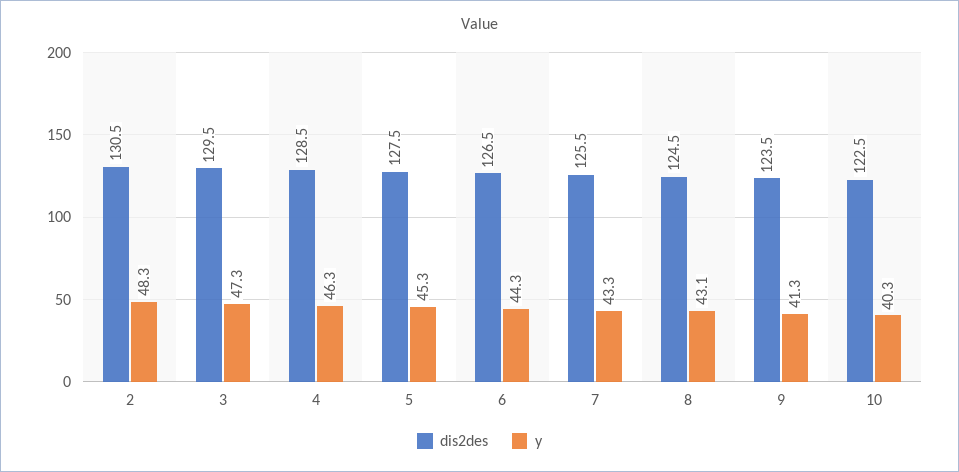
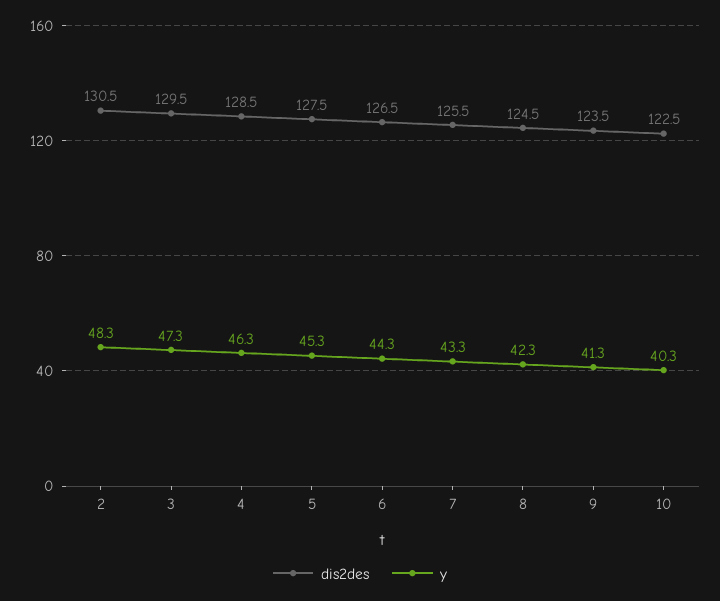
y, 8: 43.1 -> 42.3

